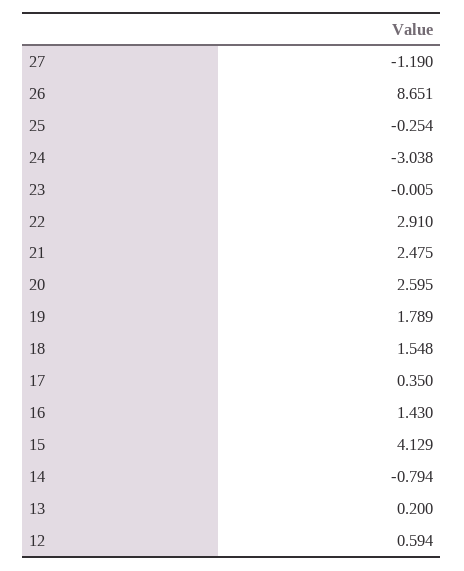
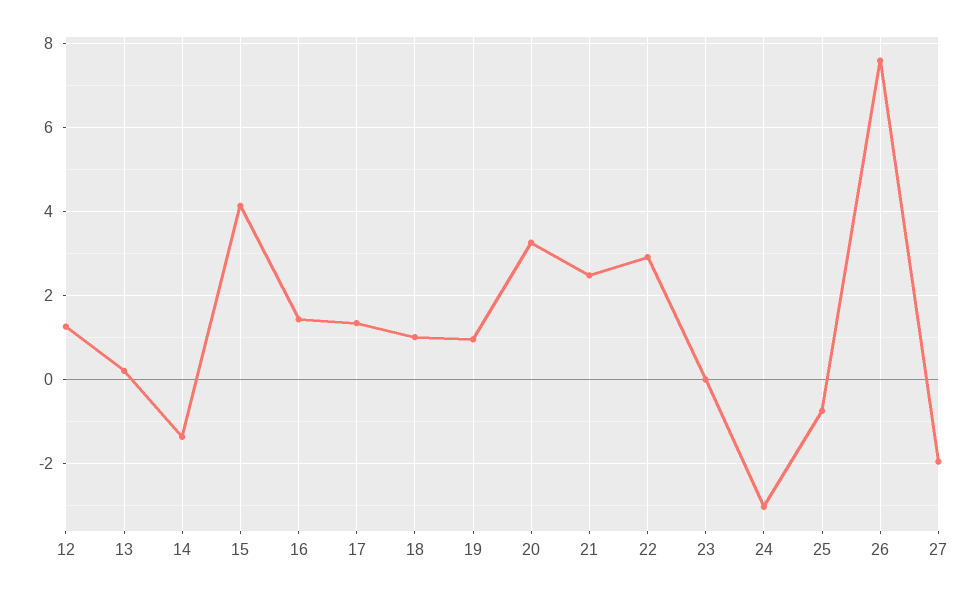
27: -1.19 -> -2
26: 8.651 -> 7.6
25: -0.254 -> -0.8
20: 2.595 -> 3.2
19: 1.789 -> 1
18: 1.548 -> 1
17: 0.35 -> 1.4
14: -0.794 -> -1.4
12: 0.594 -> 1.2

